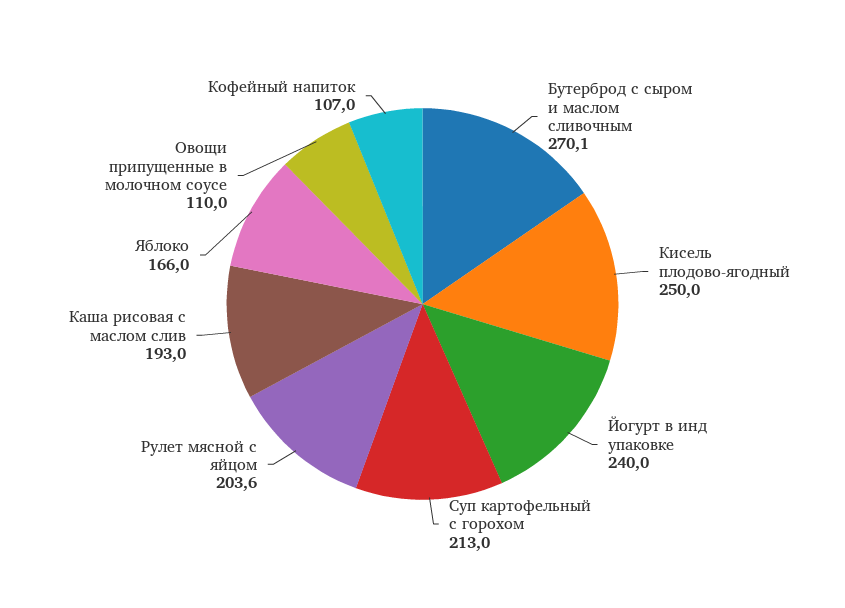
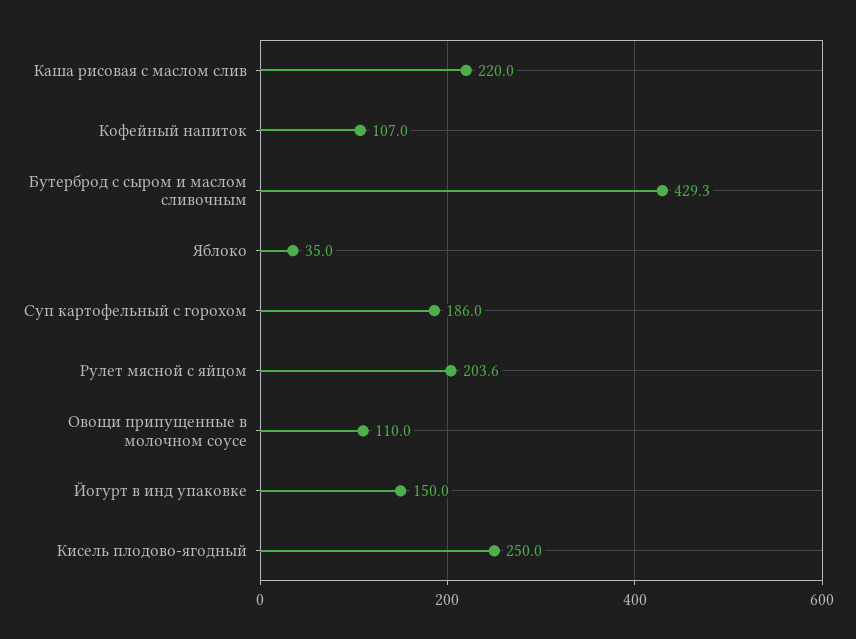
Бутерброд с сыром и маслом сливочным: 270.1 -> 429.3
Йогурт в инд упаковке: 240 -> 150
Суп картофельный с горохом: 213 -> 186
Каша рисовая с маслом слив: 193 -> 220
Яблоко: 166 -> 35

